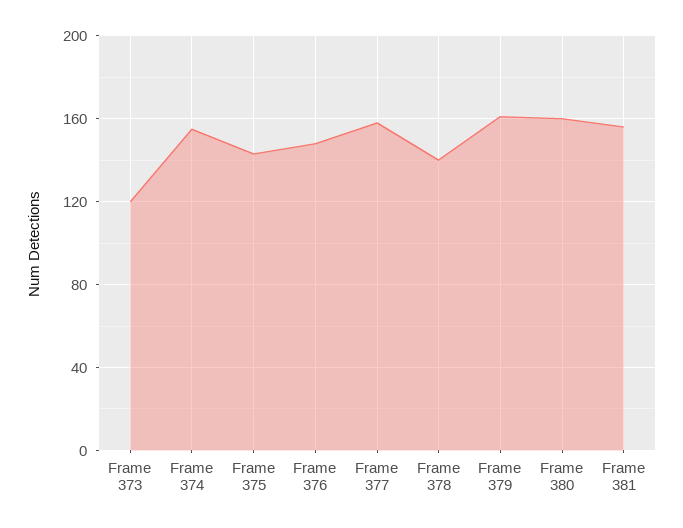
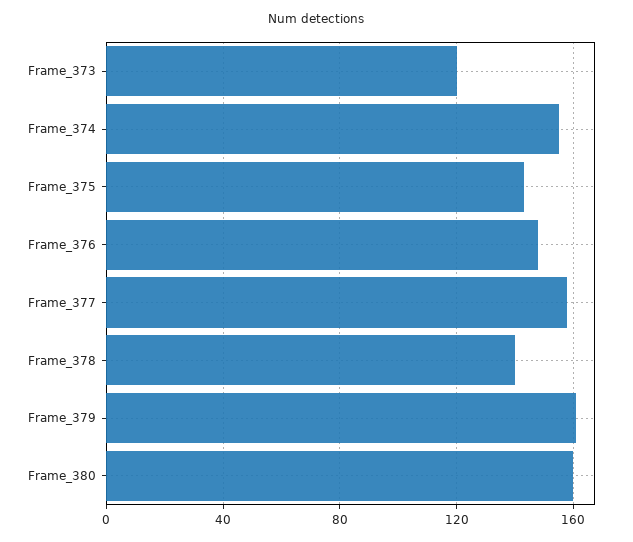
Frame 381: 155 -> none

